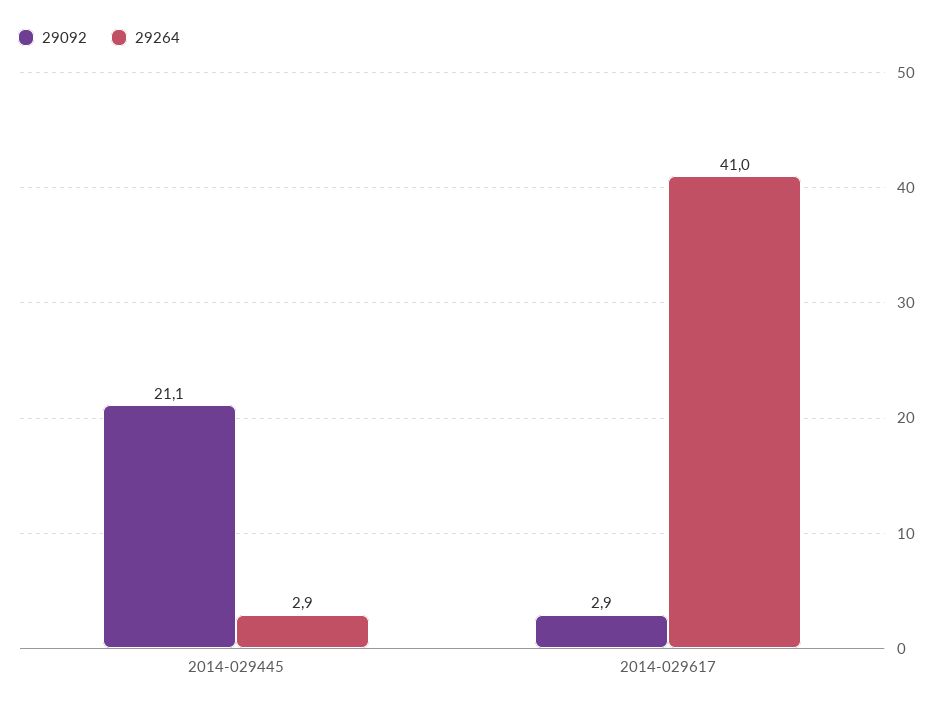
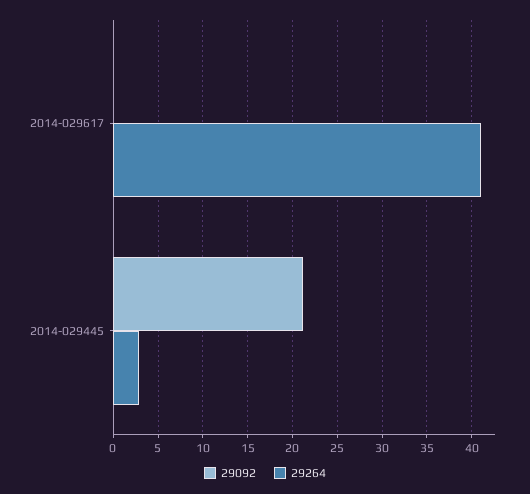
29092, 2014-029617: 2.9 -> 0

